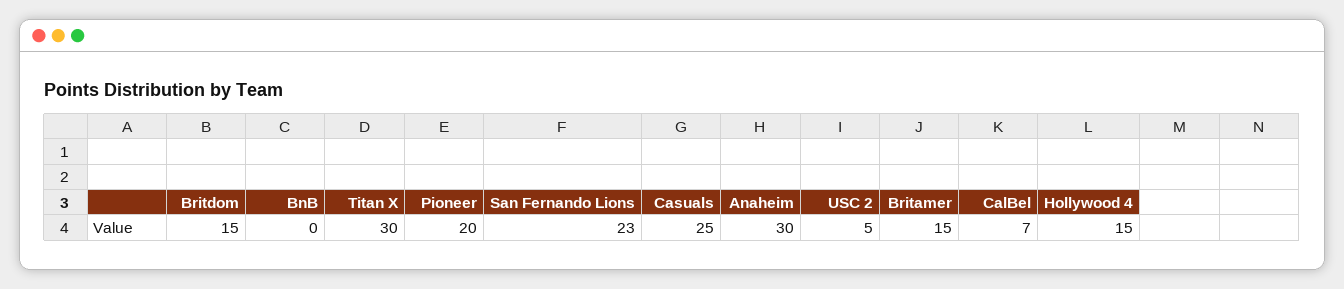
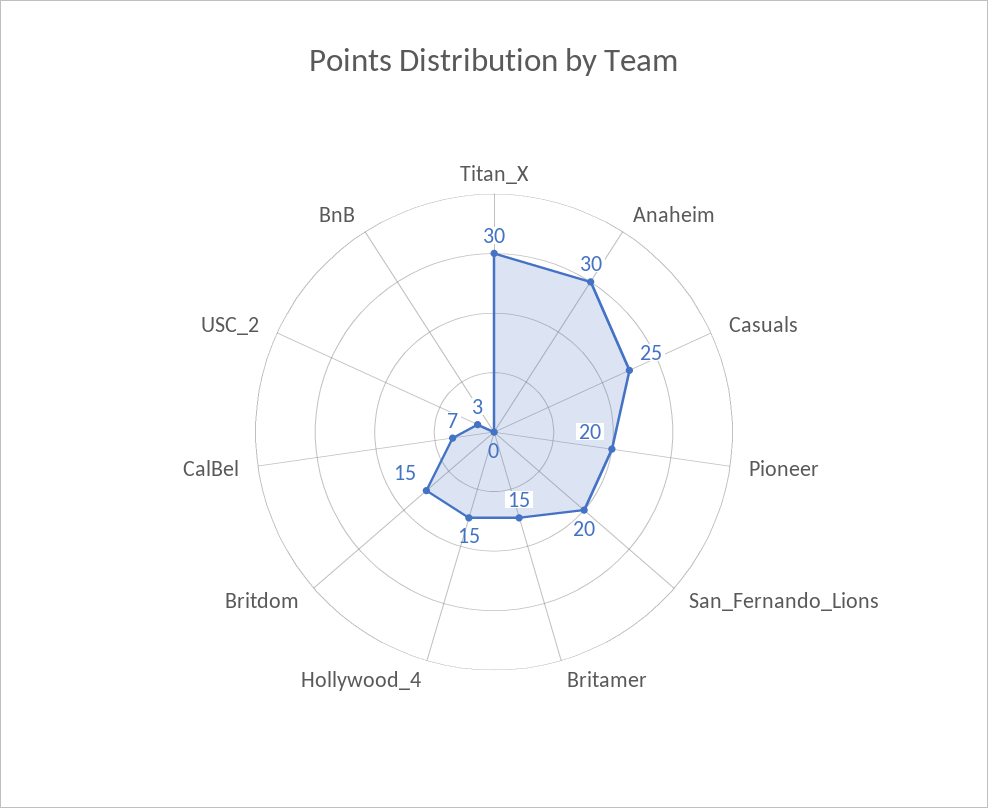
San Fernando Lions: 23 -> 20
USC 2: 5 -> 3

